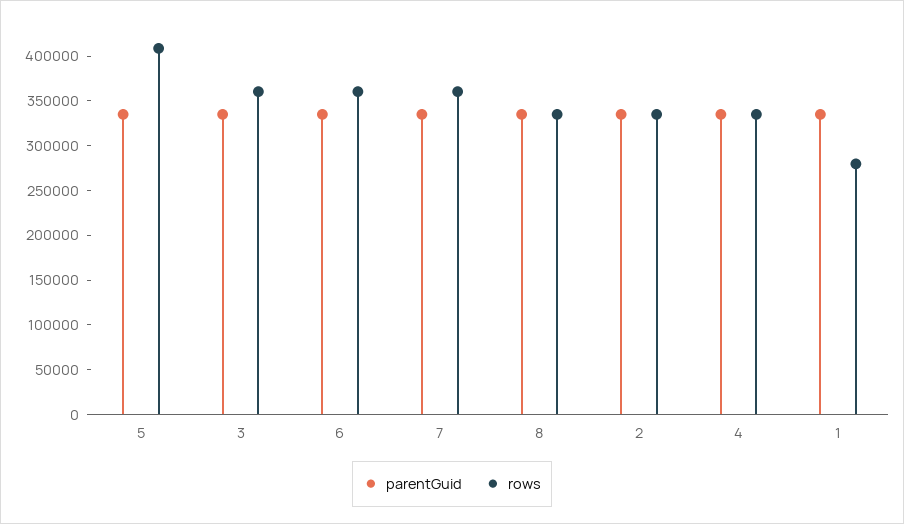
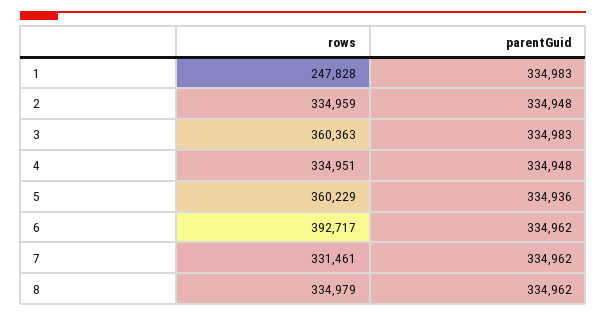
rows, 5: 410000 -> 360229
rows, 6: 360000 -> 392717
rows, 7: 360000 -> 331461
rows, 1: 280000 -> 247828

